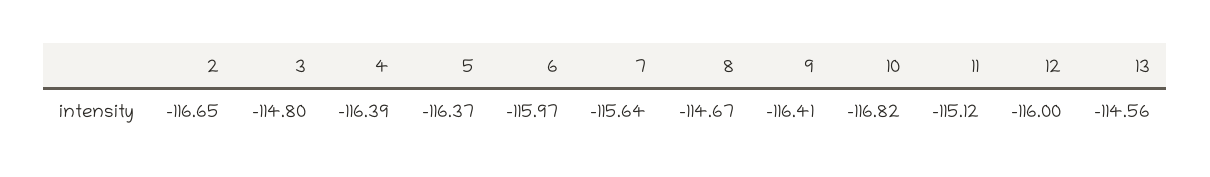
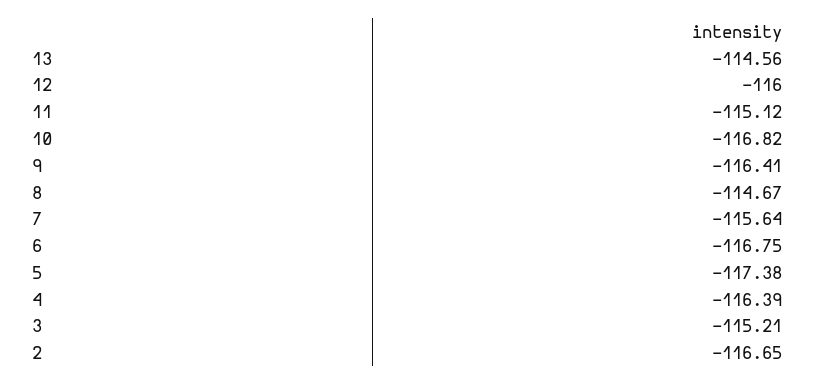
3: -114.8 -> -115.21
5: -116.37 -> -117.38
6: -115.97 -> -116.75

